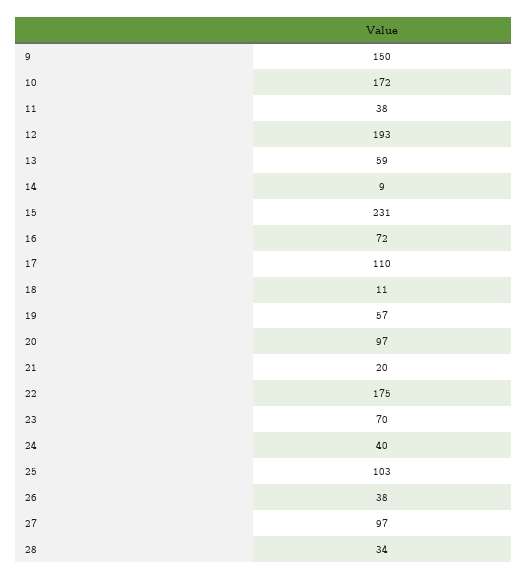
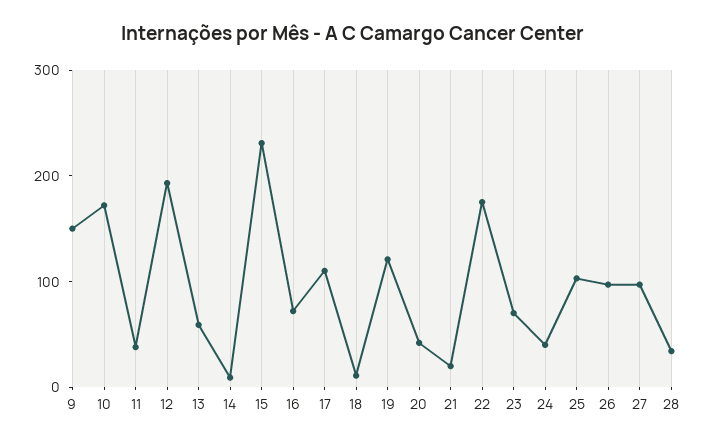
19: 57 -> 120
20: 97 -> 40
26: 38 -> 100

